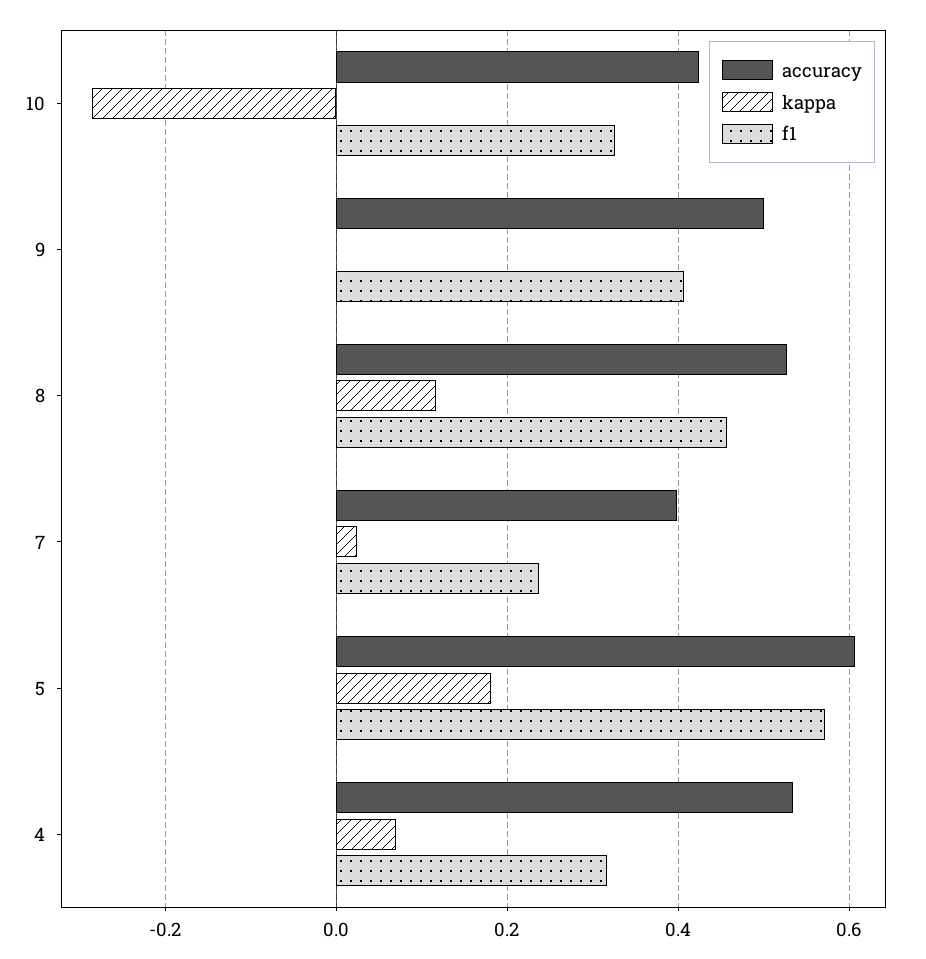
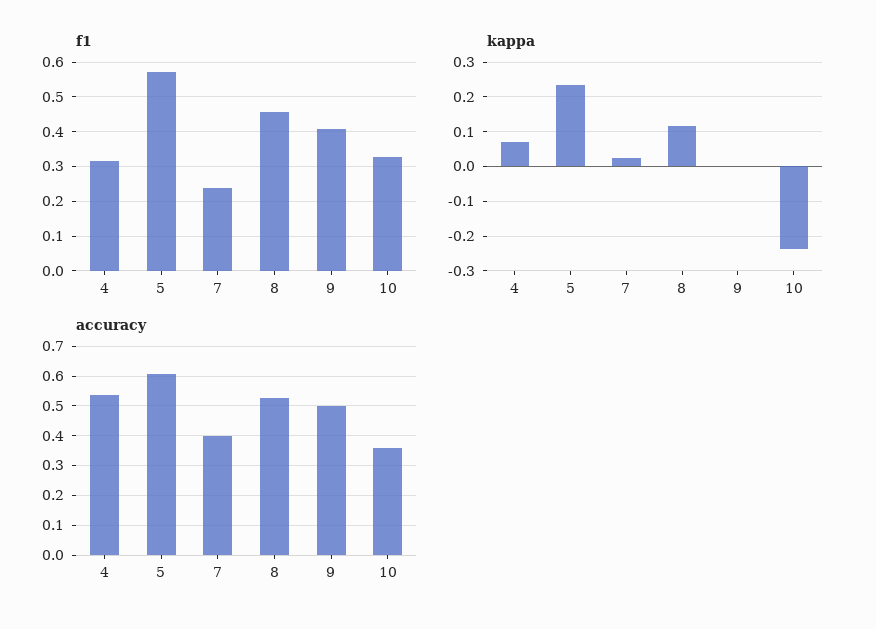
accuracy, 10: 0.42 -> 0.35
kappa, 10: -0.28 -> -0.24
kappa, 5: 0.18 -> 0.24

